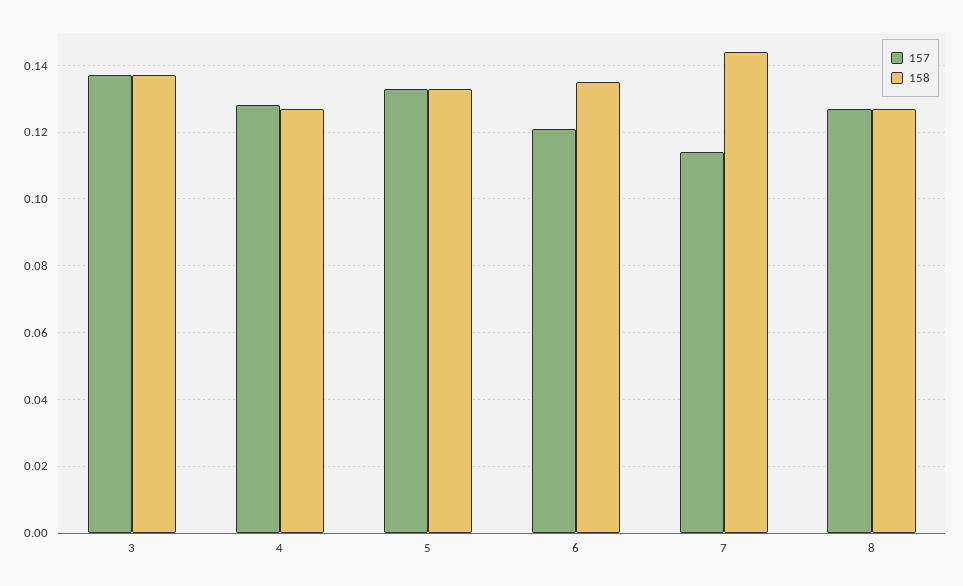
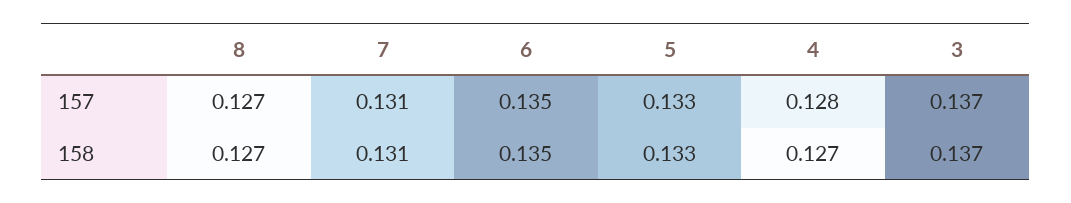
157, 6: 0.12 -> 0.135
157, 7: 0.115 -> 0.131
158, 7: 0.145 -> 0.131

